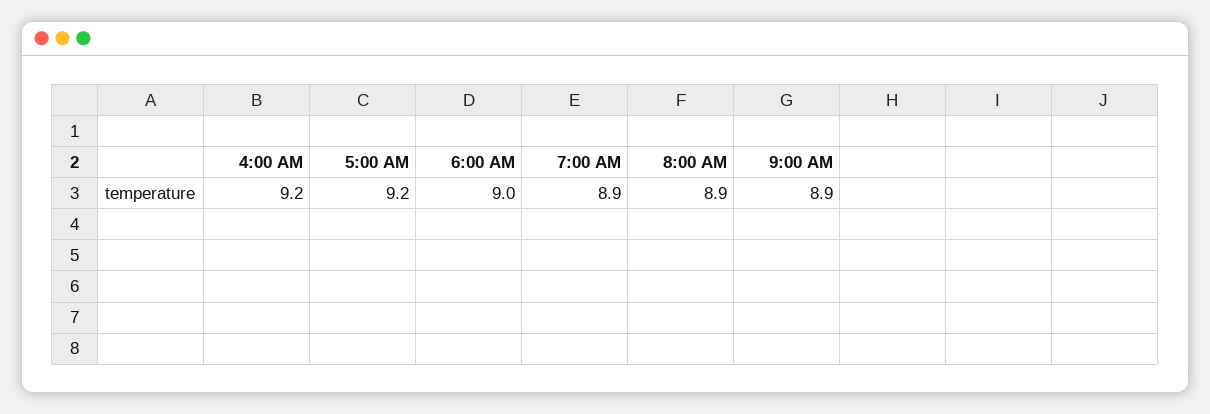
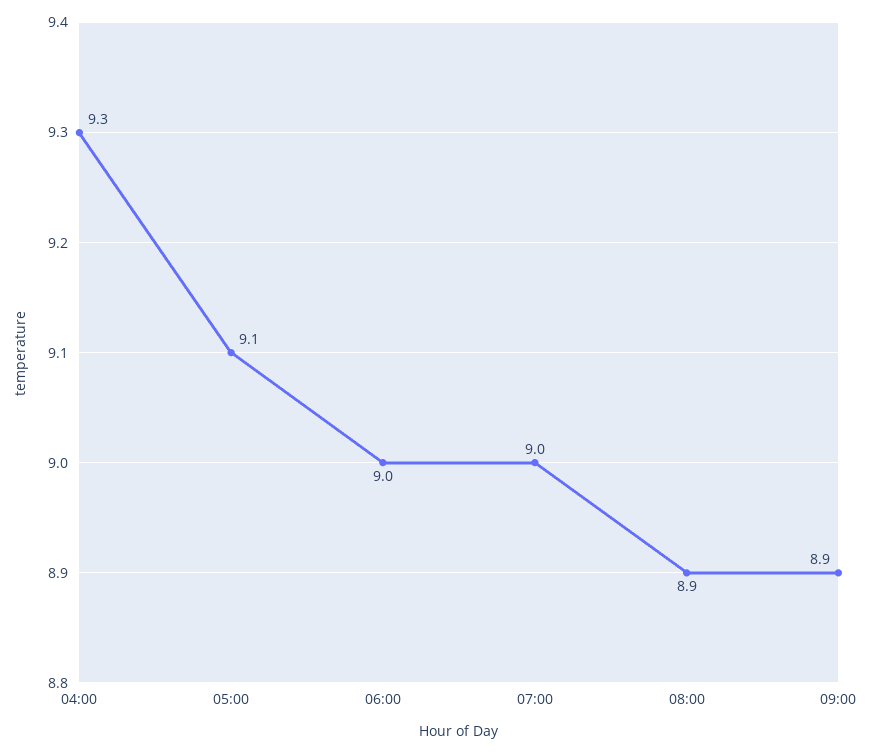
4:00 AM: 9.2 -> 9.3
5:00 AM: 9.2 -> 9.1
7:00 AM: 8.9 -> 9

